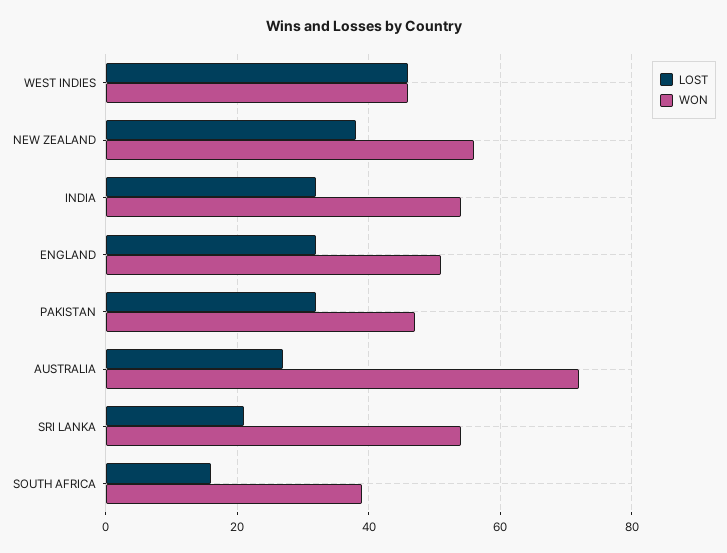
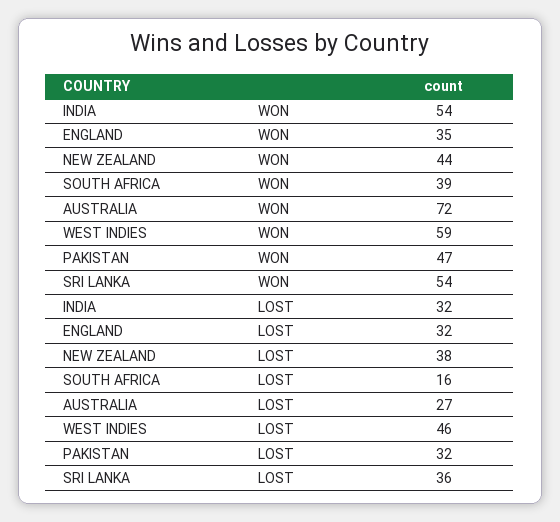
WON, WEST INDIES: 45 -> 59
WON, NEW ZEALAND: 55 -> 44
WON, ENGLAND: 50 -> 35
LOST, SRI LANKA: 20 -> 36

